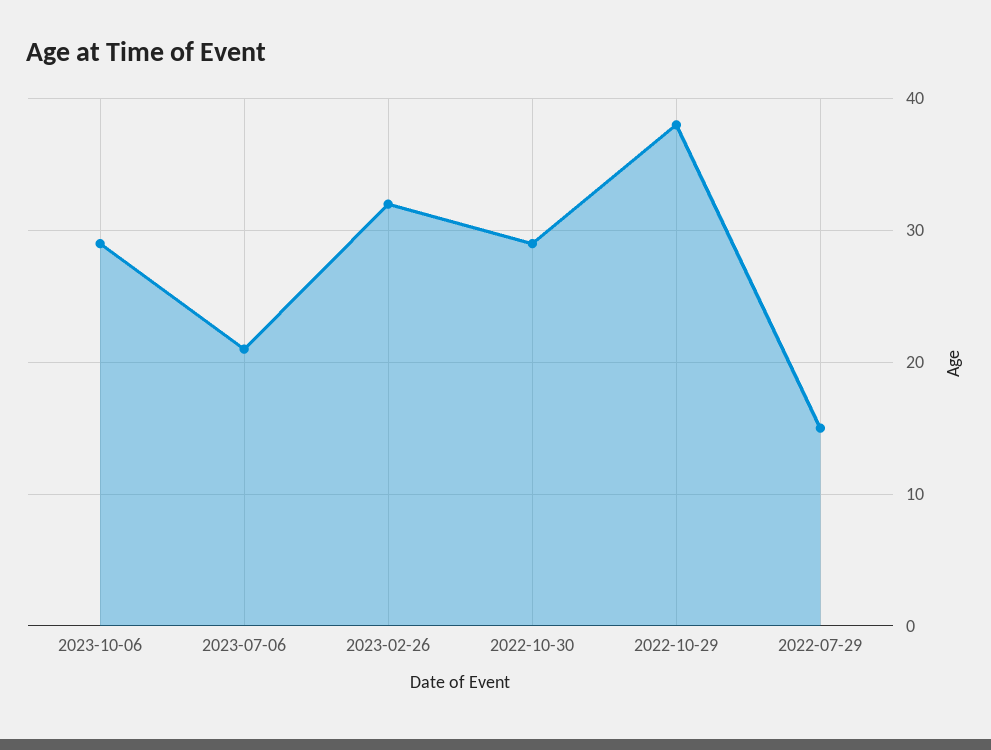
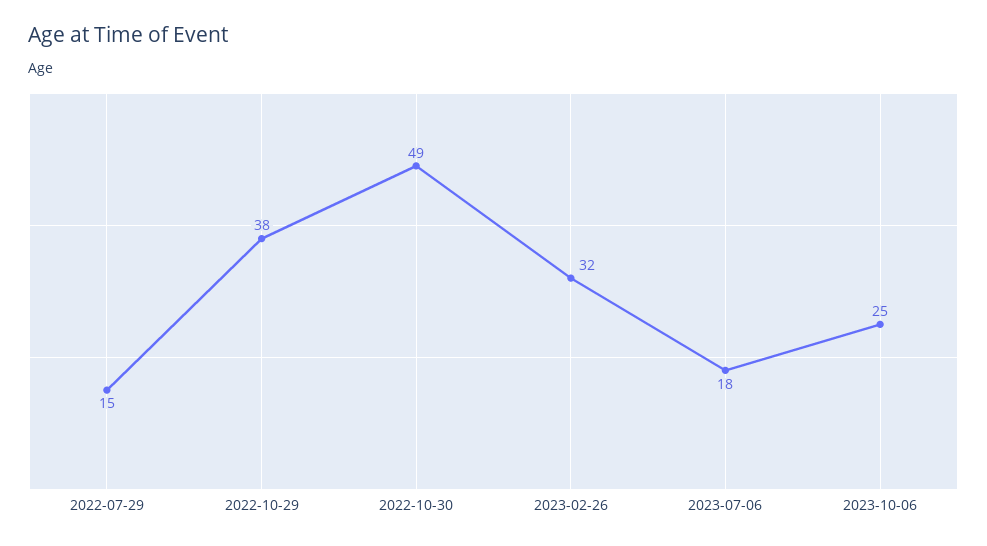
2023-10-06: 29 -> 25
2023-07-06: 21 -> 18
2022-10-30: 29 -> 49

